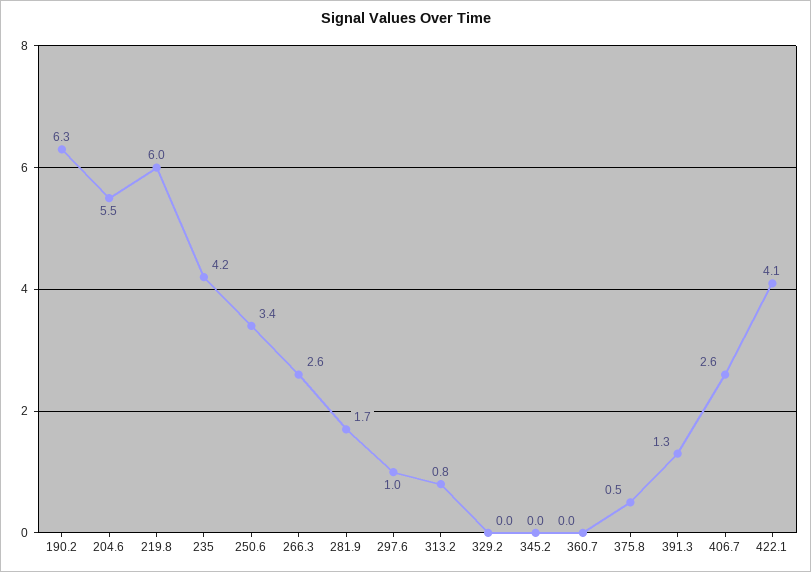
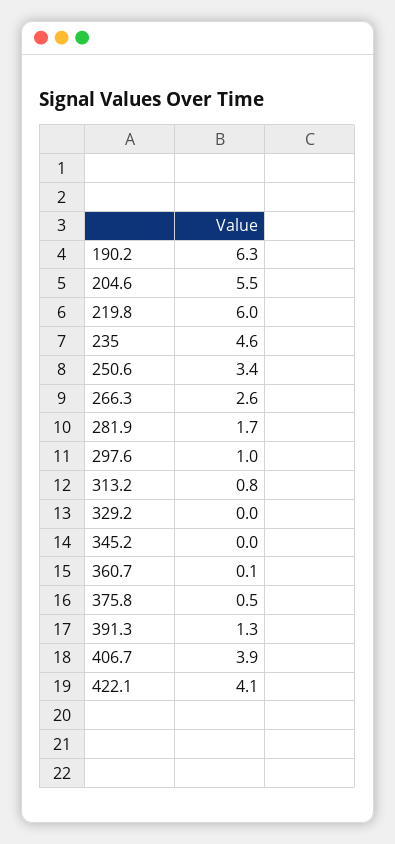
235: 4.2 -> 4.6
360.7: 0 -> 0.1
406.7: 2.6 -> 3.9

